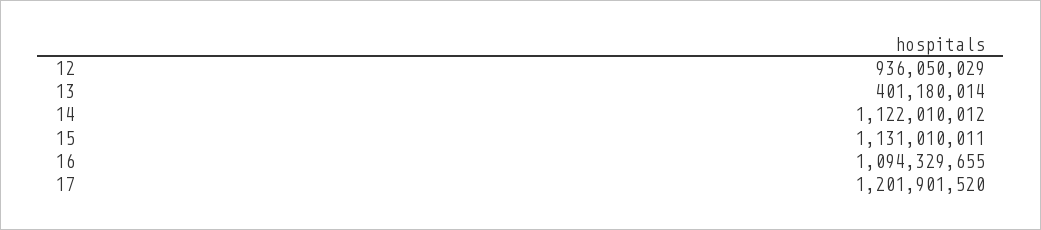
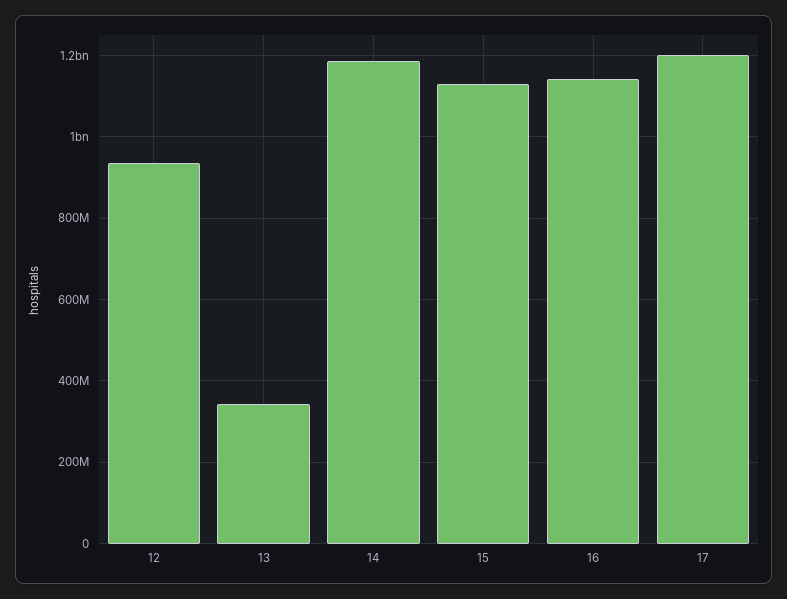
13: 401180014 -> 340000000
14: 1122010012 -> 1180000000
16: 1094329655 -> 1140000000

